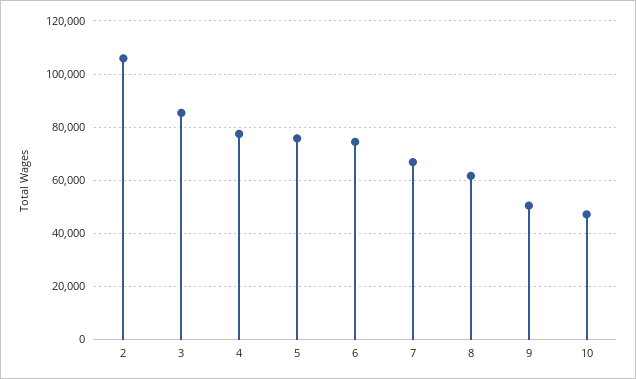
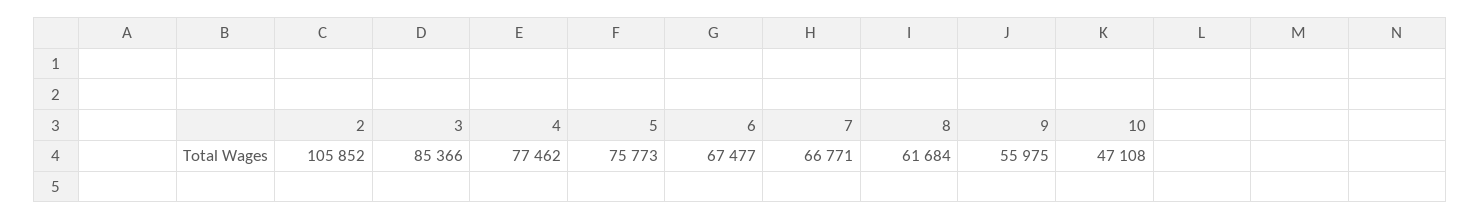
6: 75000 -> 67477
9: 50000 -> 55975

